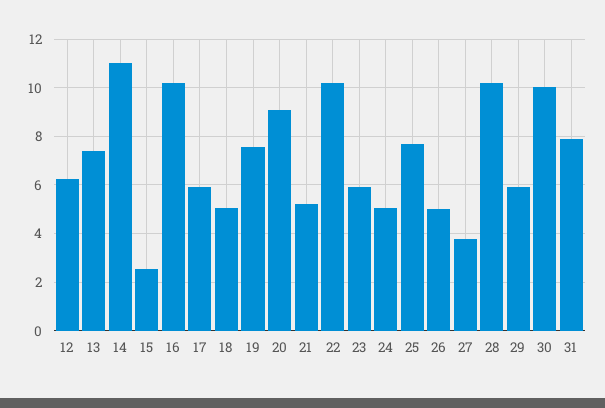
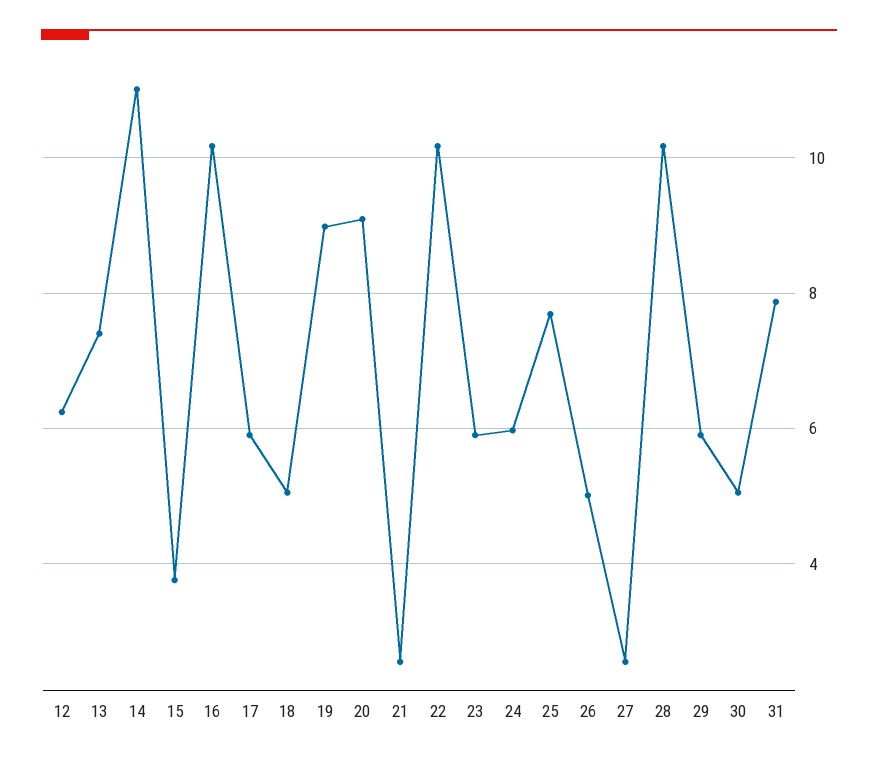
15: 2.5 -> 3.8
19: 7.5 -> 9
21: 5.25 -> 2.6
24: 5 -> 6
27: 3.75 -> 2.6
30: 10 -> 5

